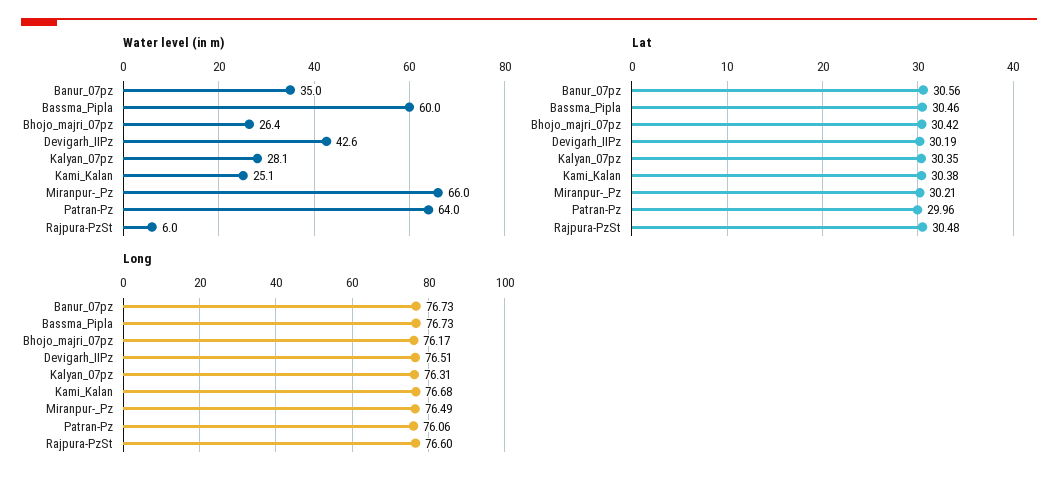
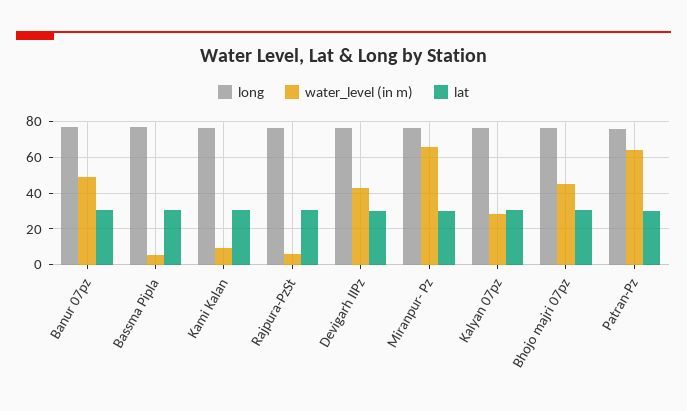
Water level (in m), Banur_07pz: 35 -> 50
Water level (in m), Bassma_Pipla: 60 -> 5
Water level (in m), Bhojo_majri_07pz: 26.4 -> 45
Water level (in m), Kami_Kalan: 25.1 -> 10

